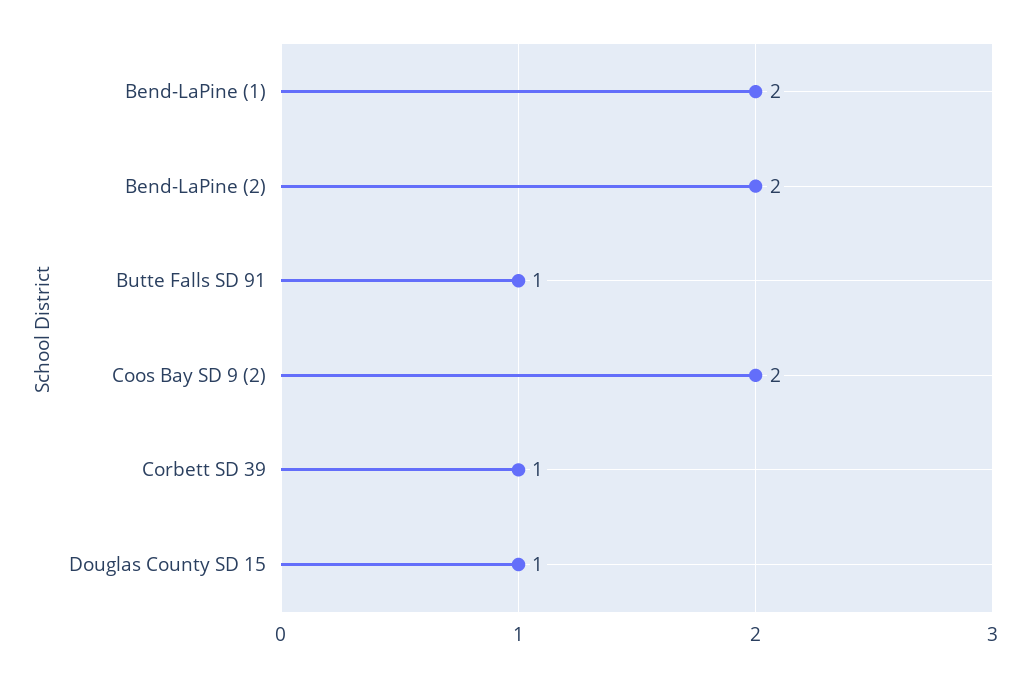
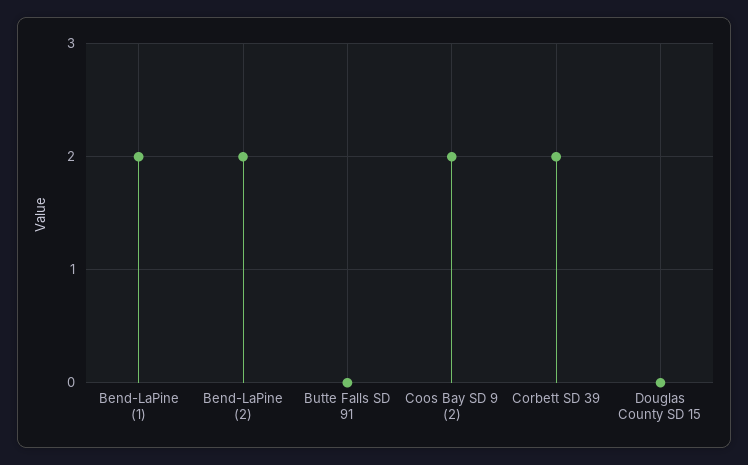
Butte Falls SD 91: 1 -> 0
Corbett SD 39: 1 -> 2
Douglas County SD 15: 1 -> 0

